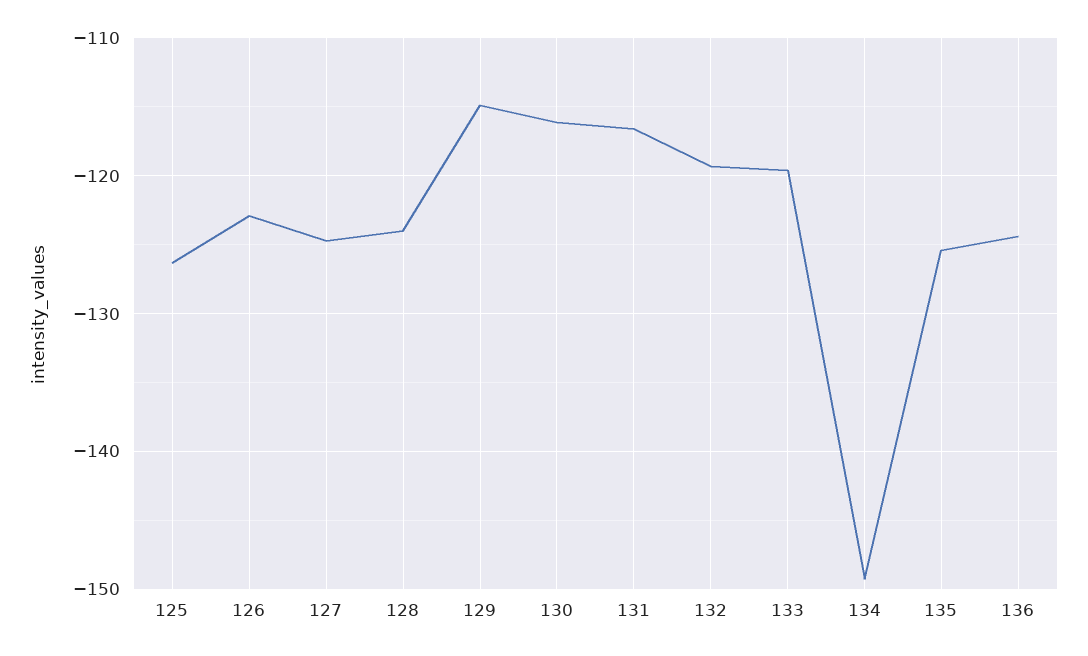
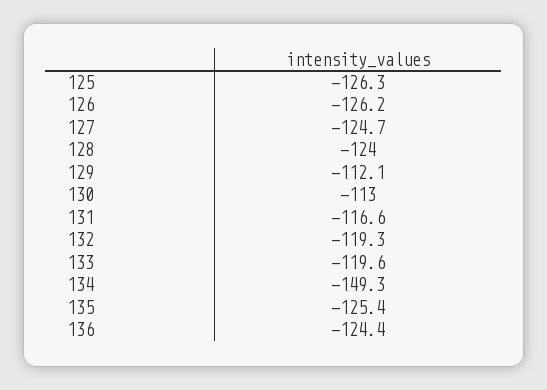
126: -123 -> -126.2
129: -115 -> -112.1
130: -116 -> -113

